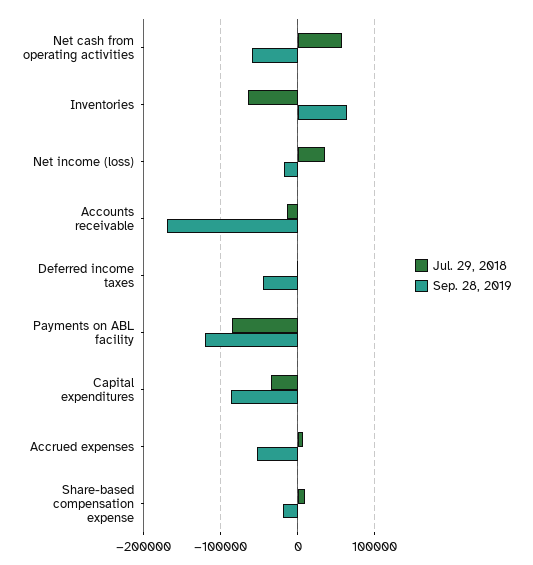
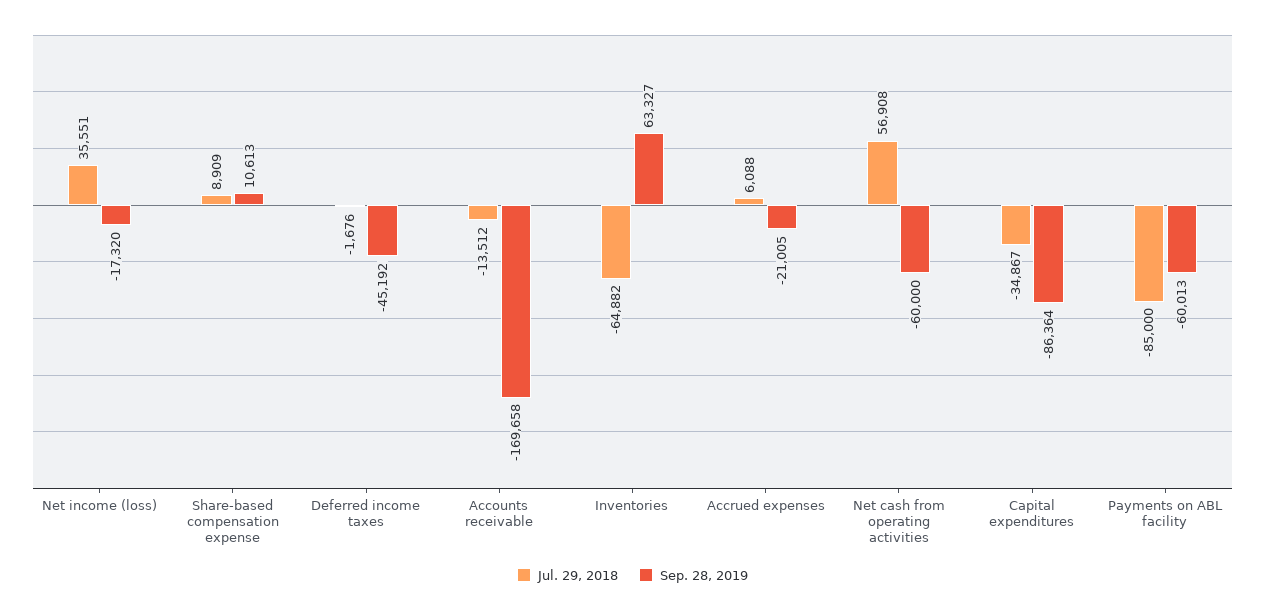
Sep. 28, 2019, Payments on ABL facility: -120000 -> -60013
Sep. 28, 2019, Accrued expenses: -50000 -> -21005
Sep. 28, 2019, Share-based compensation expense: -20000 -> 10613

